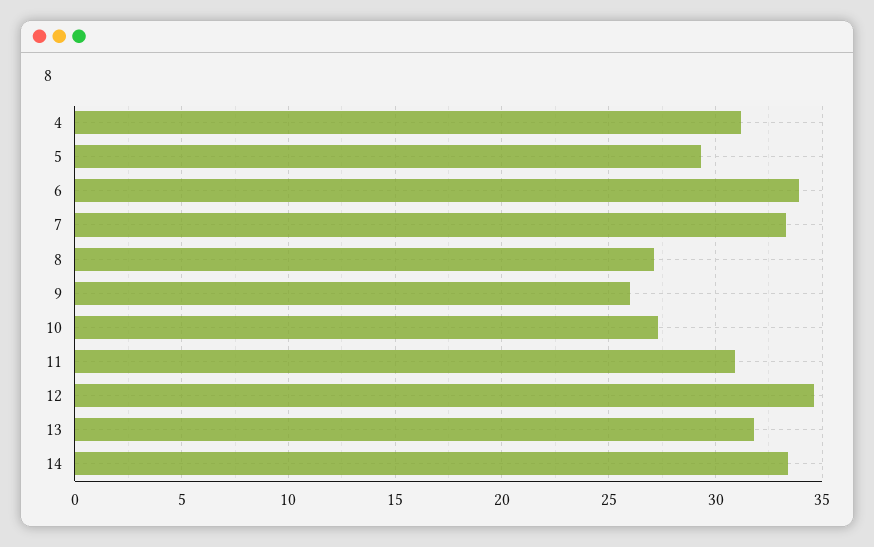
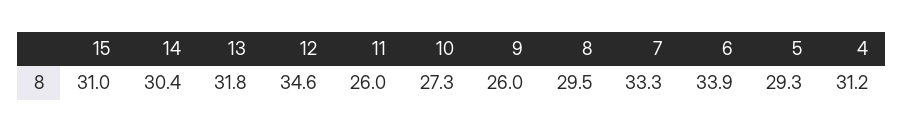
8: 27 -> 29.5
11: 31 -> 26
14: 33.5 -> 30.4
15: none -> 31

